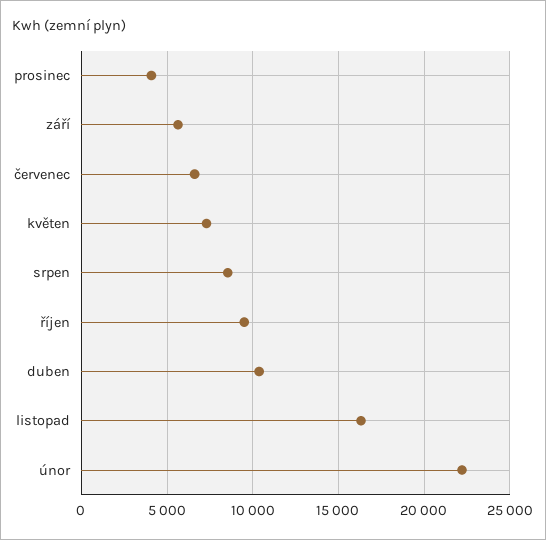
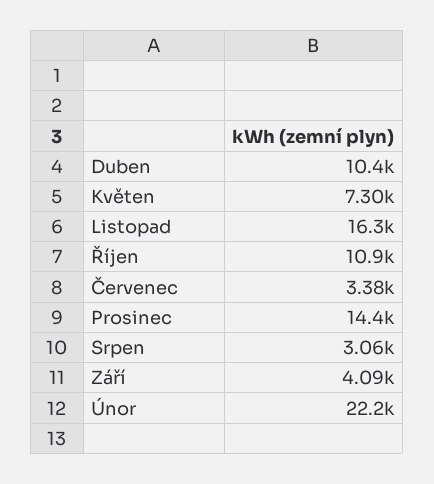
prosinec: 4000 -> 14400
září: 5500 -> 4090
červenec: 6500 -> 3380
srpen: 8500 -> 3060
říjen: 9500 -> 10900

